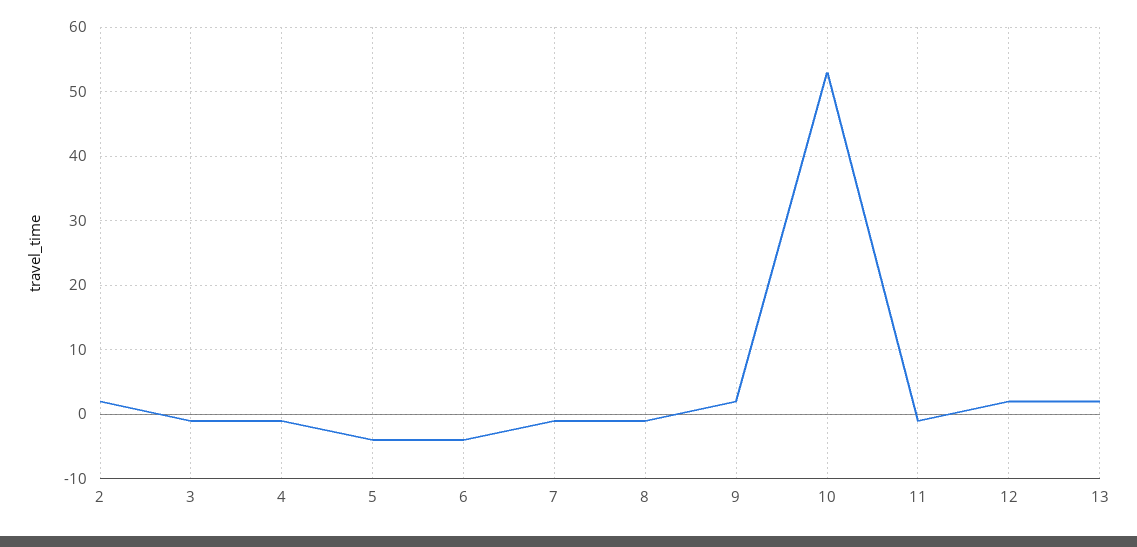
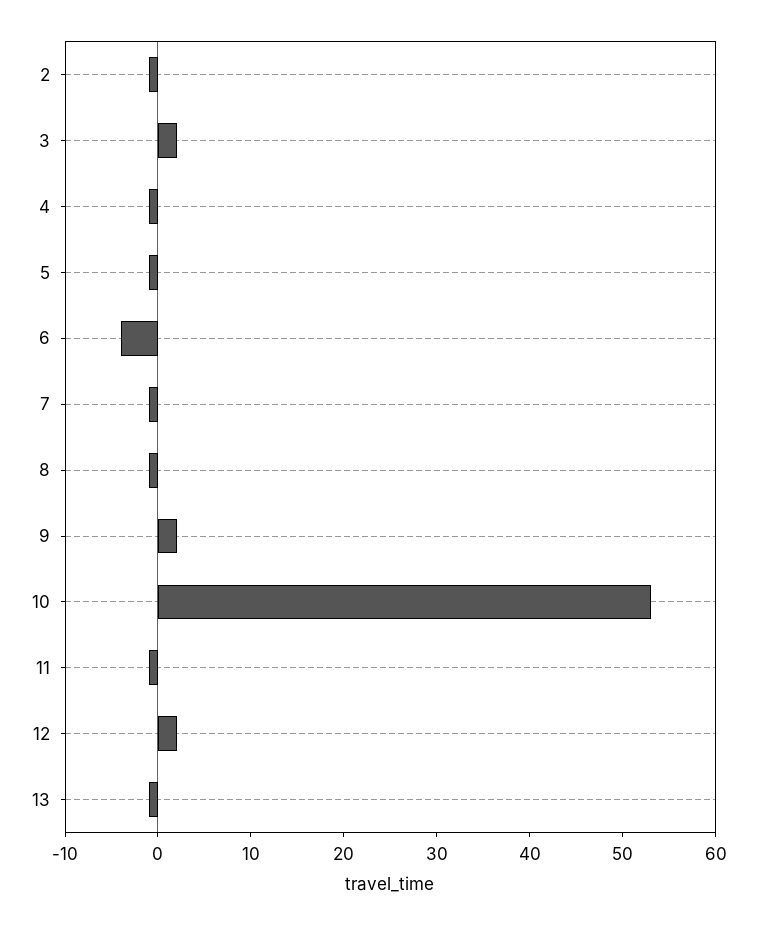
2: 2 -> -1
3: -1 -> 2
5: -4 -> -1
13: 2 -> -1

